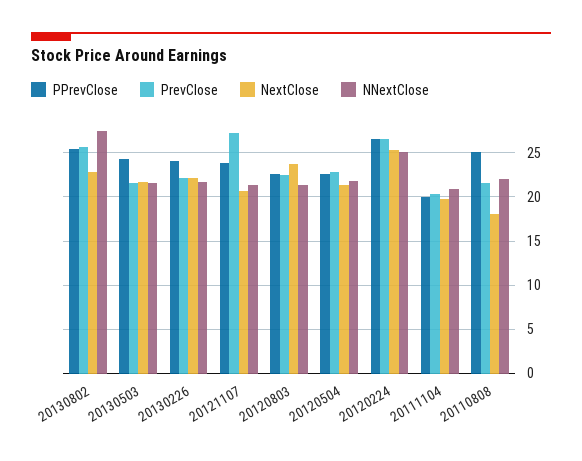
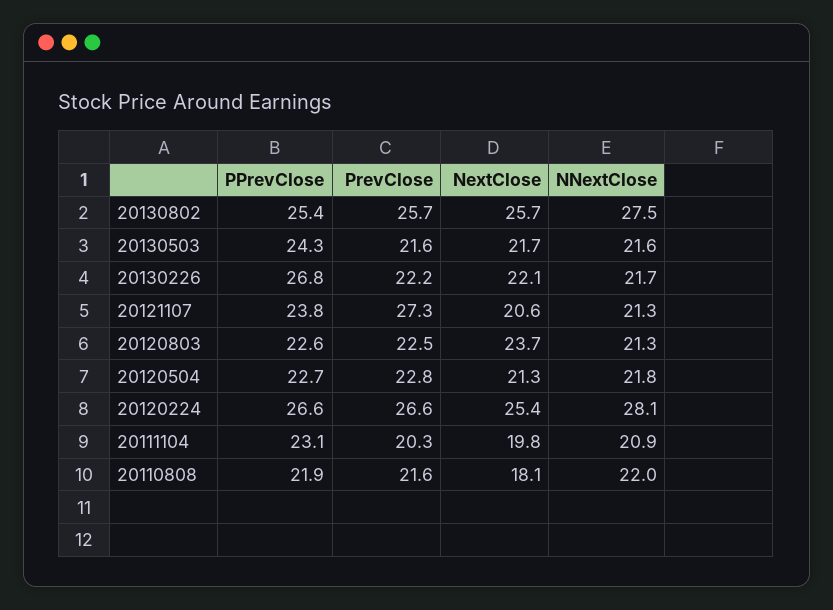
NextClose, 20130802: 23 -> 25.7
PPrevClose, 20130226: 24 -> 26.8
NNextClose, 20120224: 25 -> 28.1
PPrevClose, 20111104: 20 -> 23.1
PPrevClose, 20110808: 25 -> 21.9

